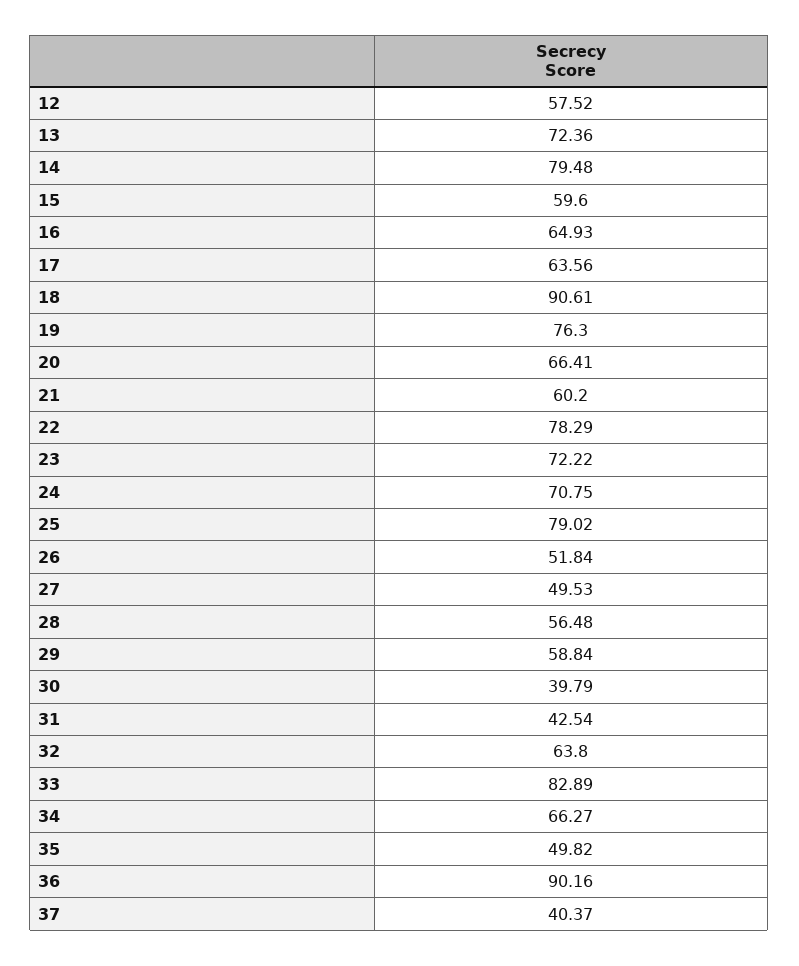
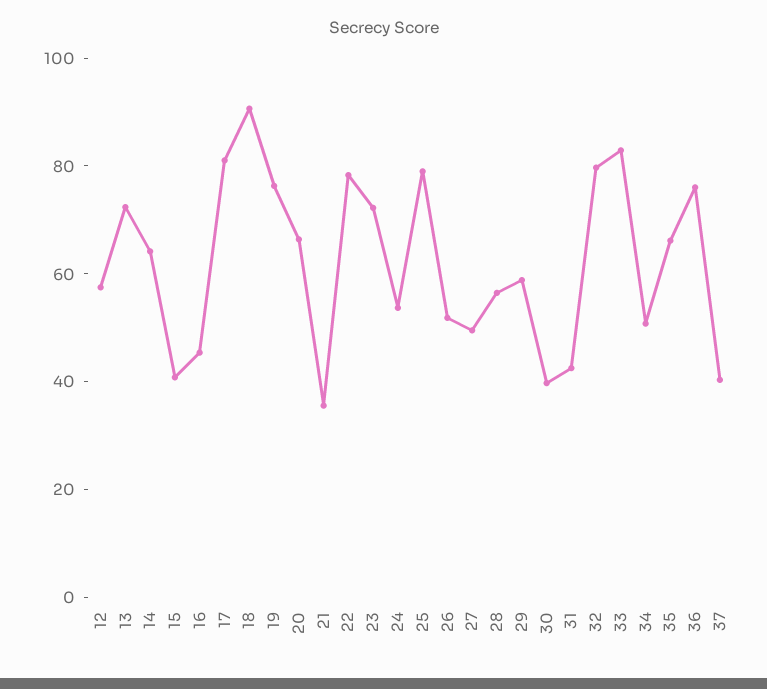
14: 79.48 -> 65
15: 59.6 -> 40
16: 64.93 -> 45
17: 63.56 -> 80
21: 60.2 -> 35
24: 70.75 -> 55
32: 63.8 -> 80
34: 66.27 -> 50
35: 49.82 -> 65
36: 90.16 -> 75

